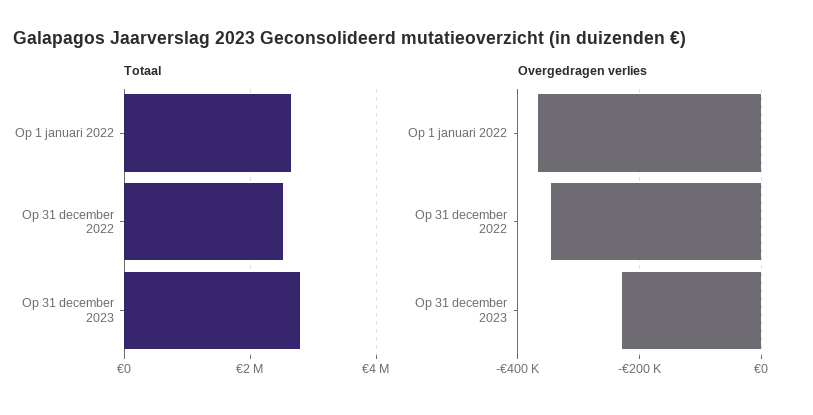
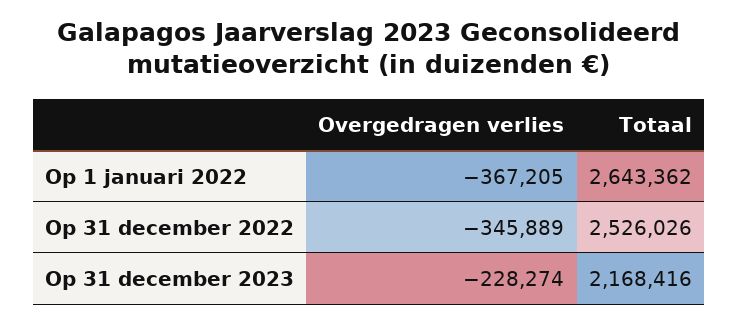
Totaal, Op 31 december 2023: 2800000 -> 2168416

